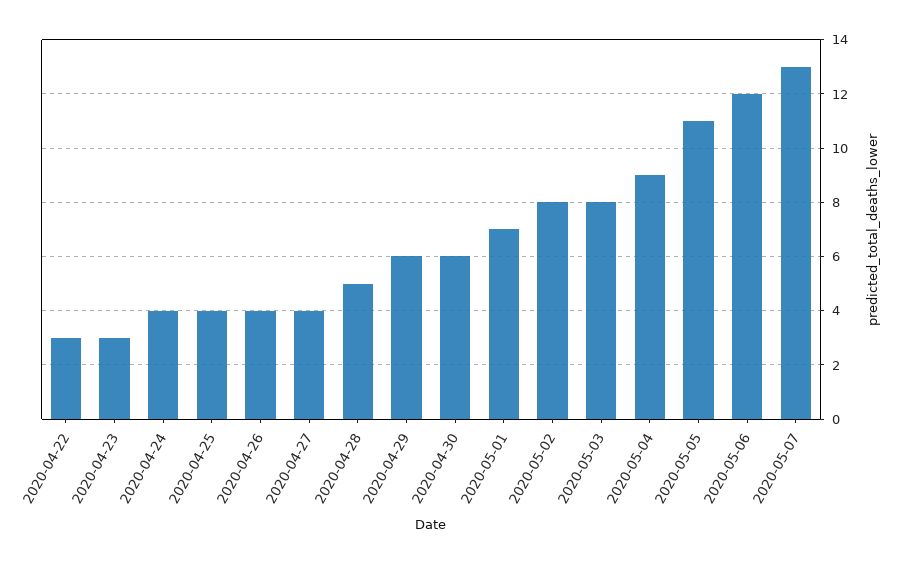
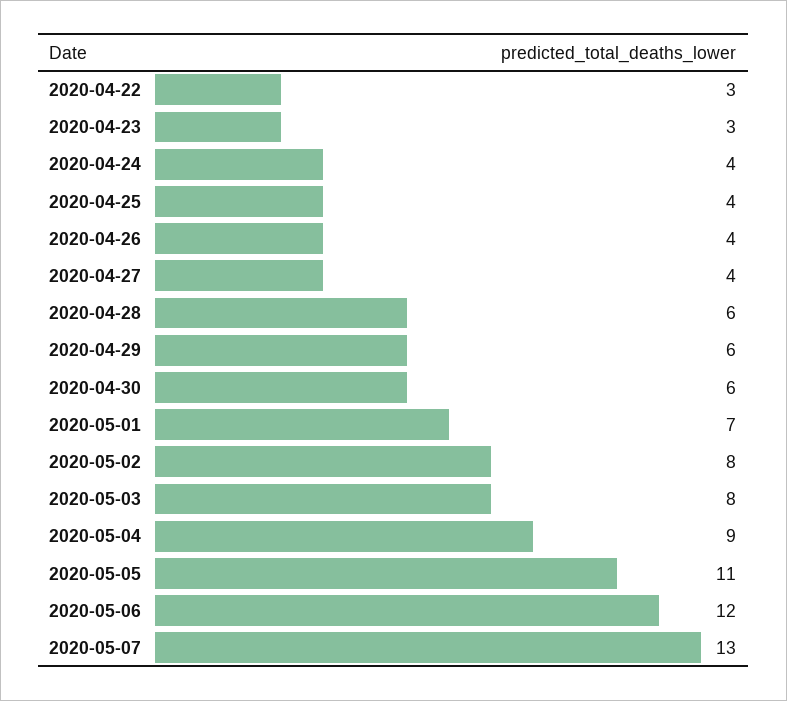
2020-04-28: 5 -> 6

